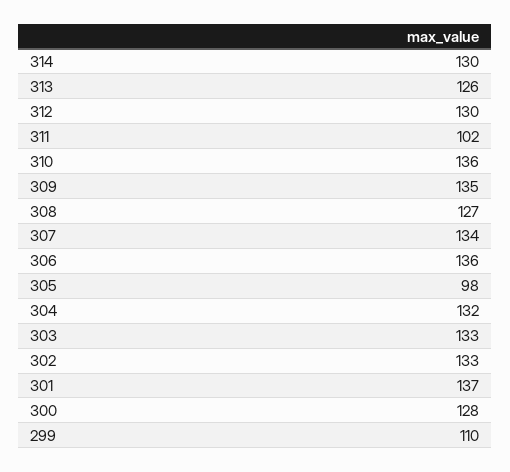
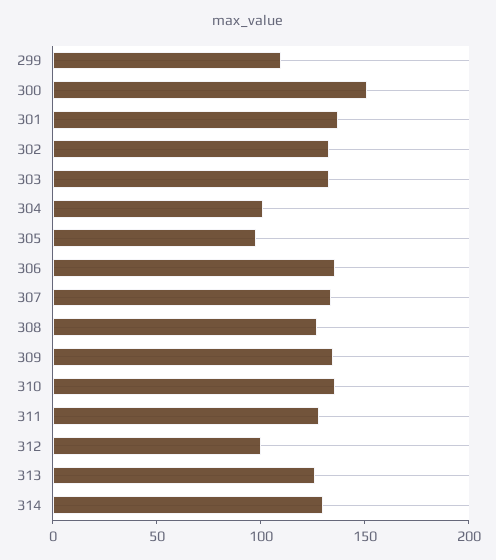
312: 130 -> 100
311: 102 -> 130
304: 132 -> 100
300: 128 -> 150

